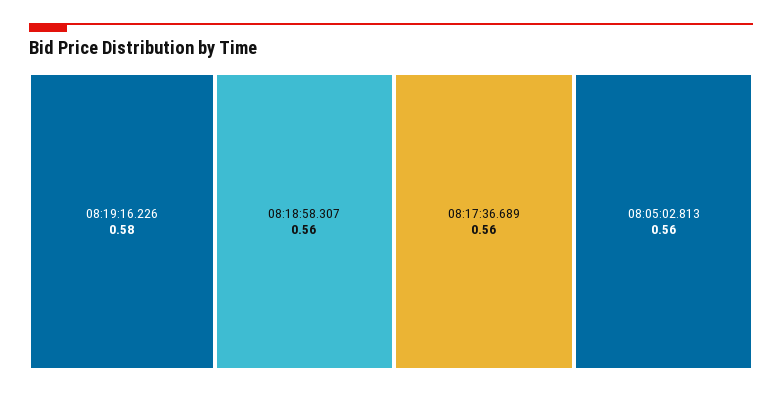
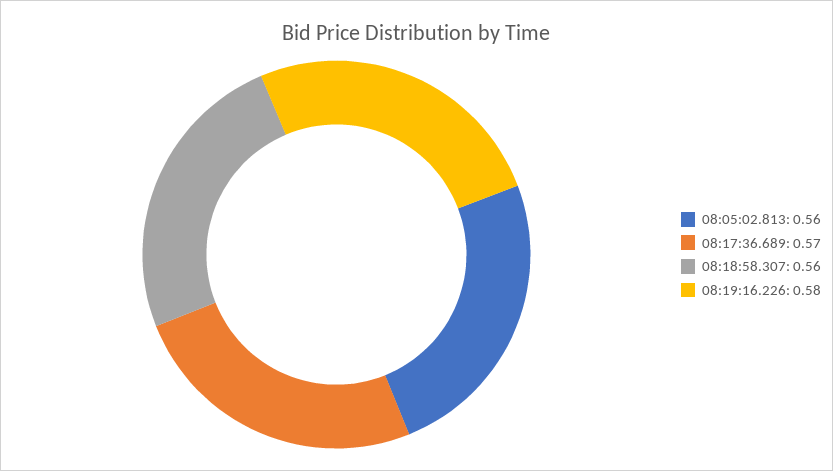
08:17:36.689: 0.56 -> 0.57

